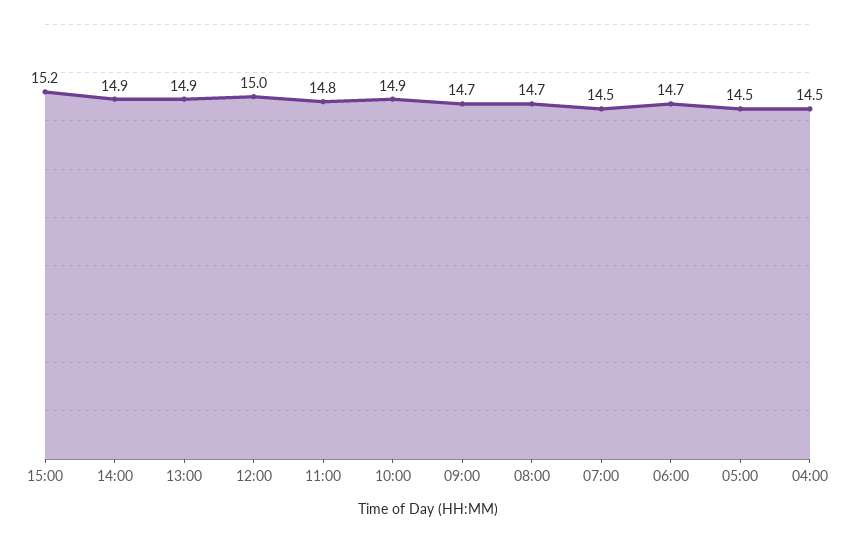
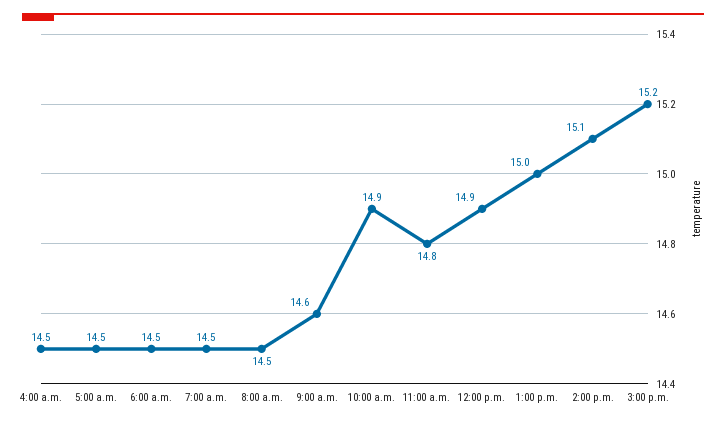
14:00: 14.9 -> 15.1
13:00: 14.9 -> 15
12:00: 15 -> 14.9
09:00: 14.7 -> 14.6
08:00: 14.7 -> 14.5
06:00: 14.7 -> 14.5

